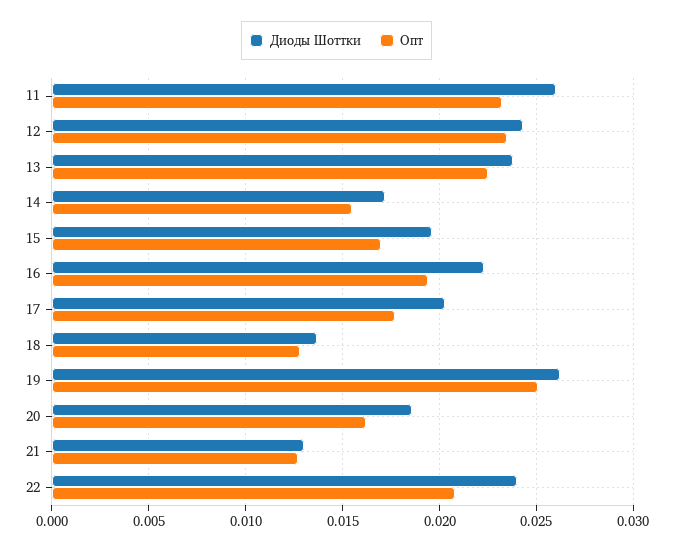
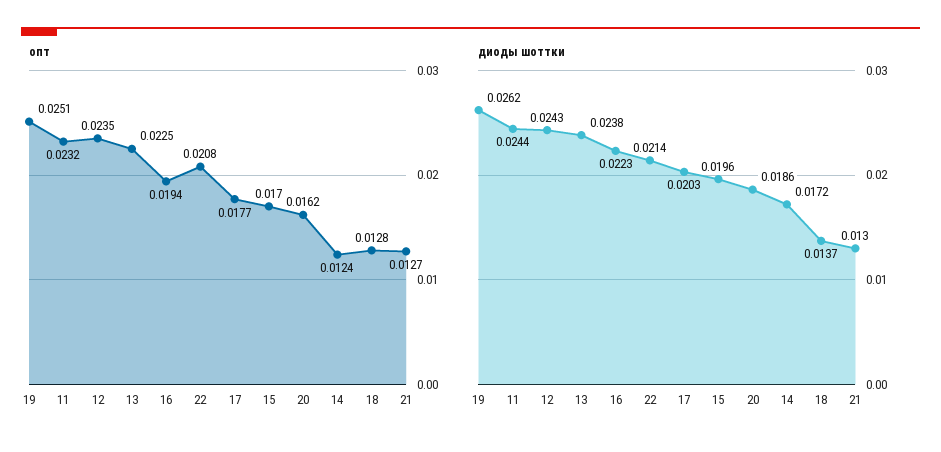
Диоды Шоттки, 11: 0.026 -> 0.0244
Опт, 14: 0.0155 -> 0.0124
Диоды Шоттки, 22: 0.024 -> 0.0214

